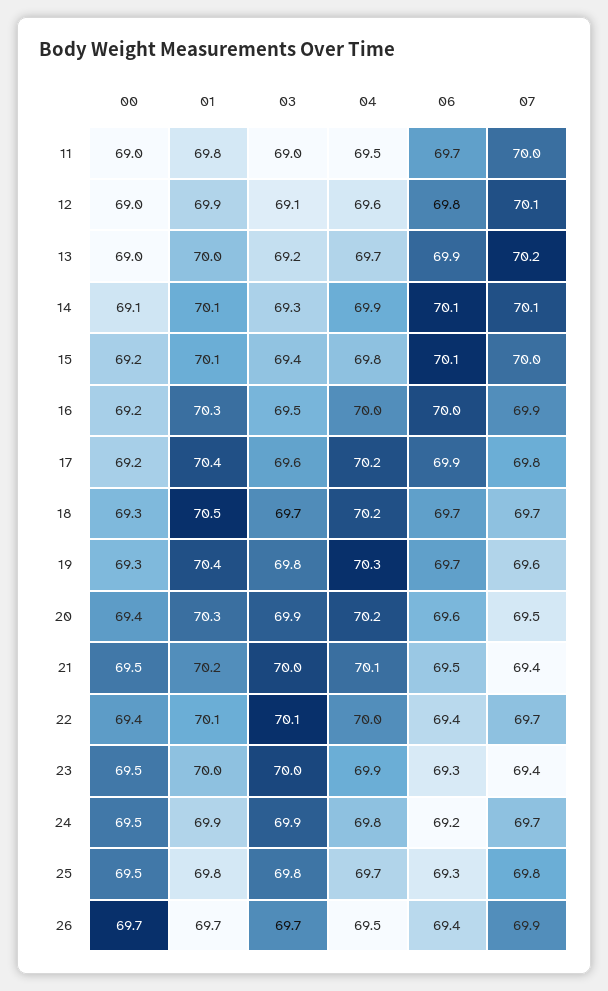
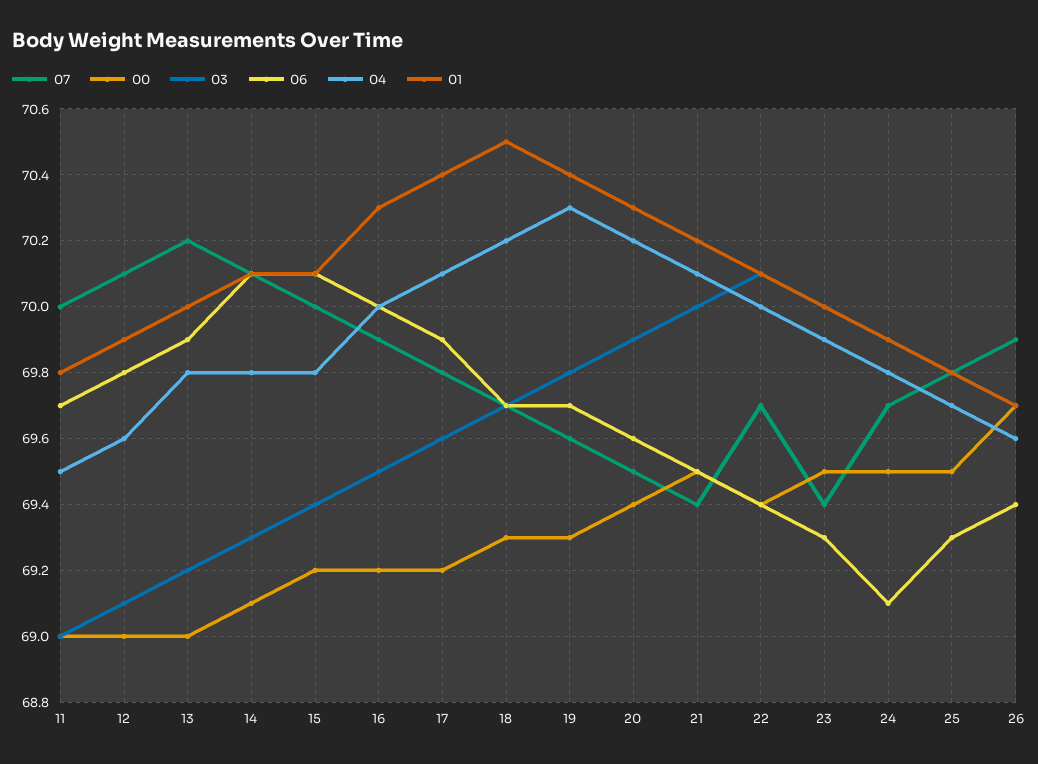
04, 13: 69.7 -> 69.8
04, 14: 69.9 -> 69.8
04, 17: 70.2 -> 70.1
06, 24: 69.2 -> 69.1
04, 26: 69.5 -> 69.6

